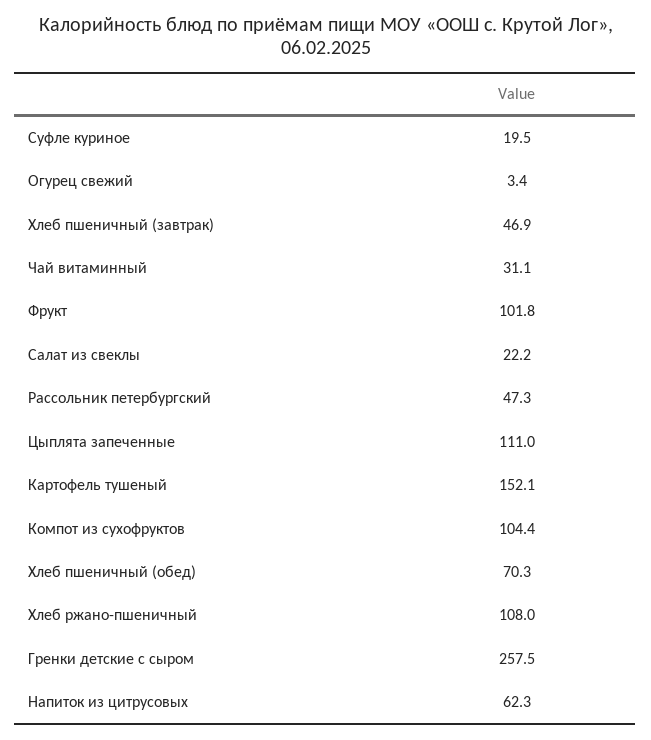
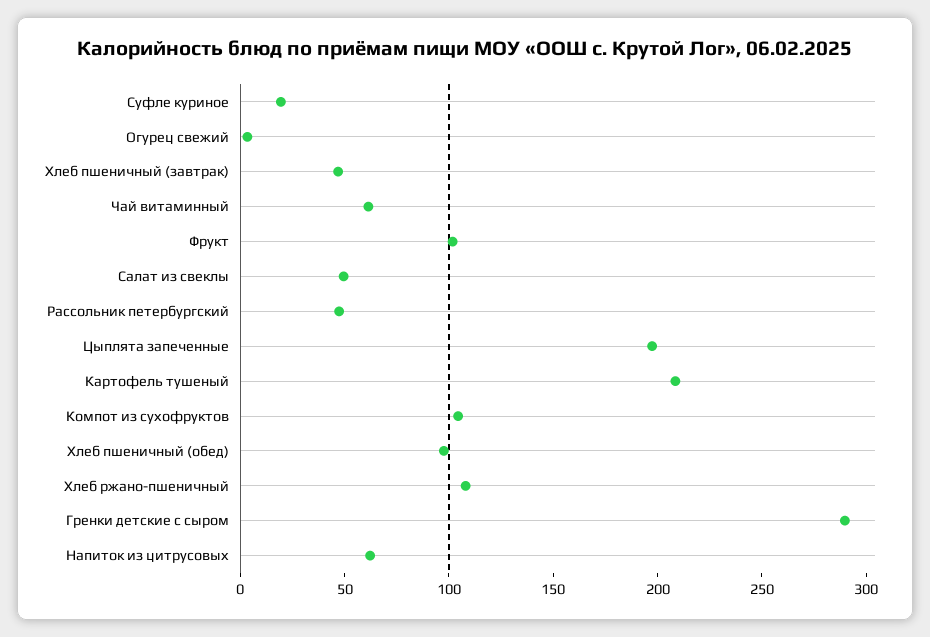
Чай витаминный: 31.1 -> 60
Салат из свеклы: 22.2 -> 50
Цыплята запеченные: 111 -> 200
Картофель тушеный: 152.1 -> 210
Хлеб пшеничный (обед): 70.3 -> 100
Гренки детские с сыром: 257.5 -> 290

